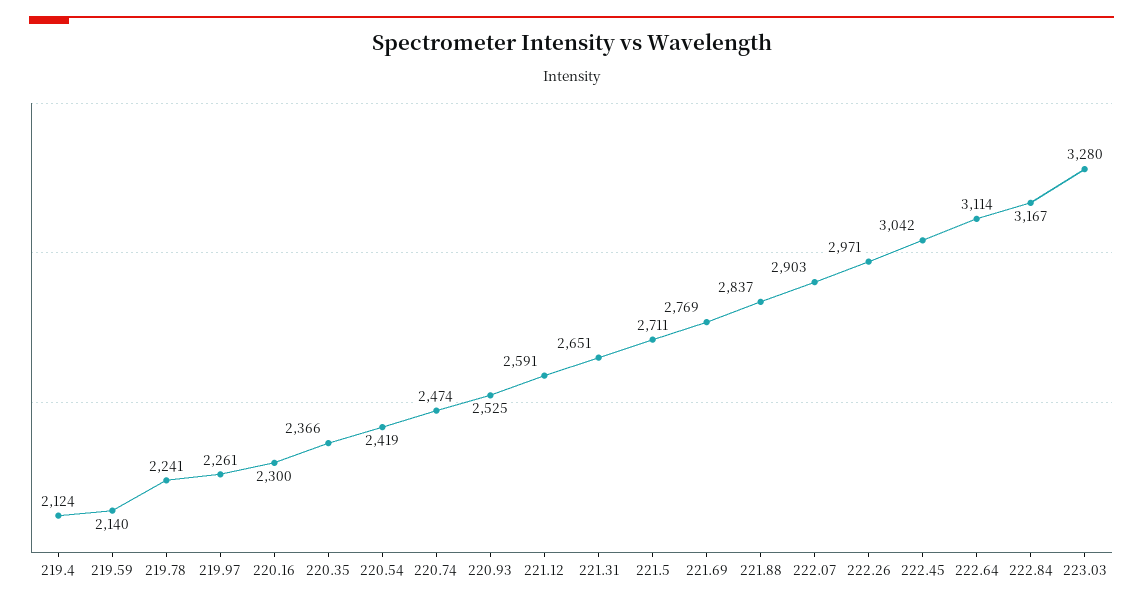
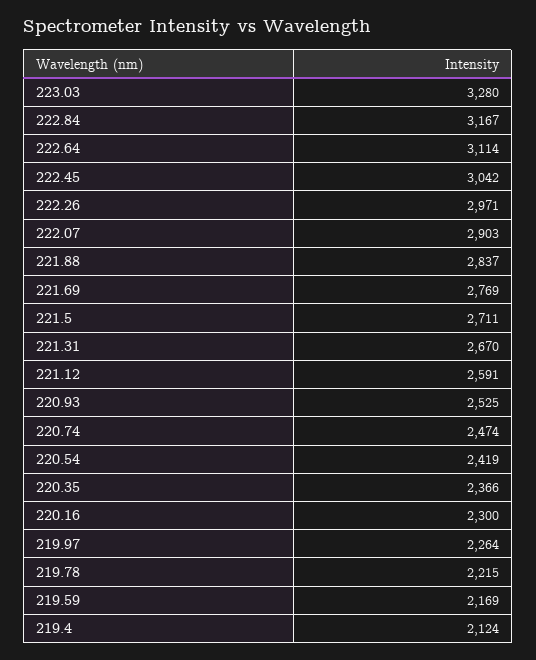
219.59: 2140 -> 2169
219.78: 2241 -> 2215
219.97: 2261 -> 2264
221.31: 2651 -> 2670

